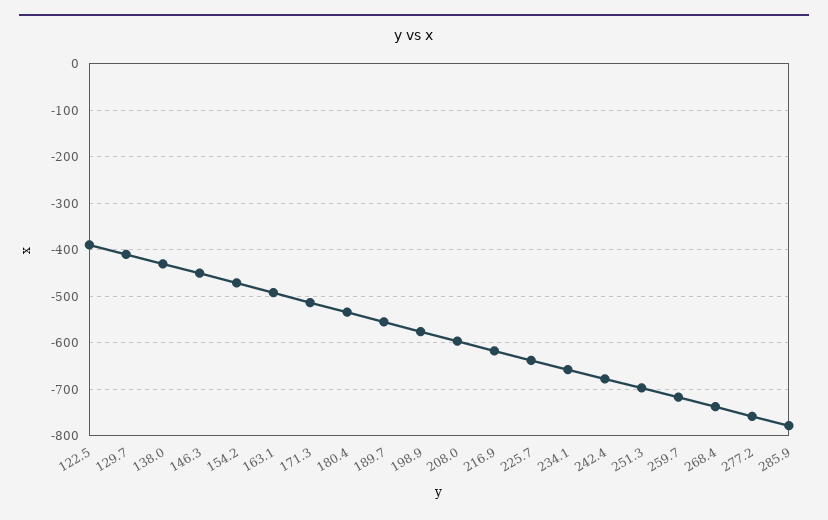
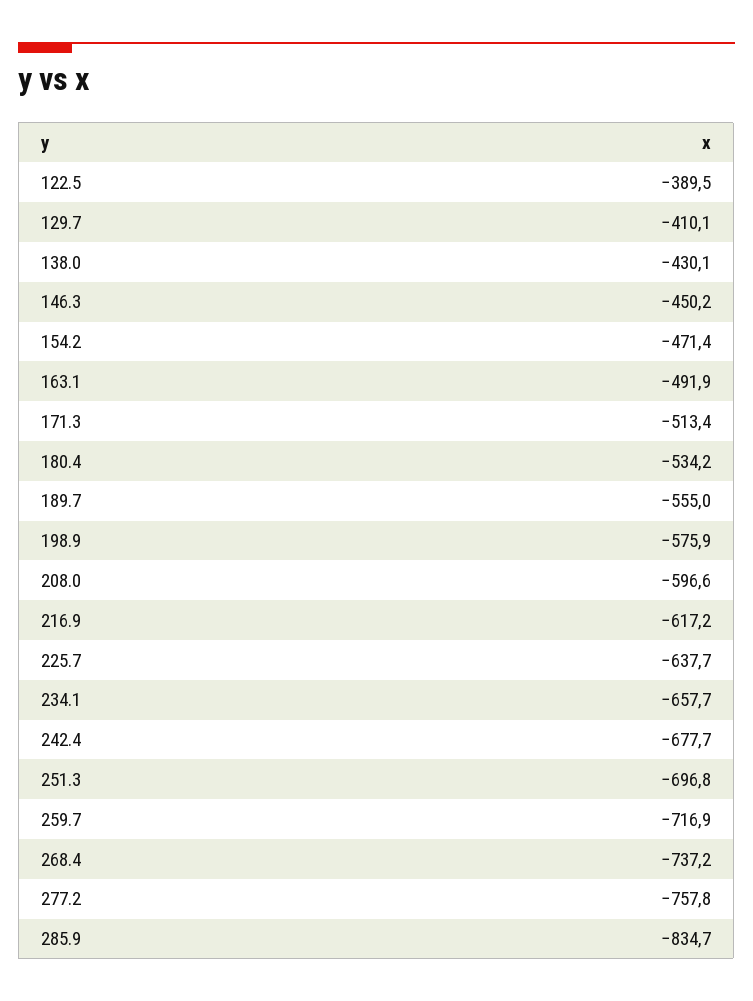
285.9: -780 -> -834.7

